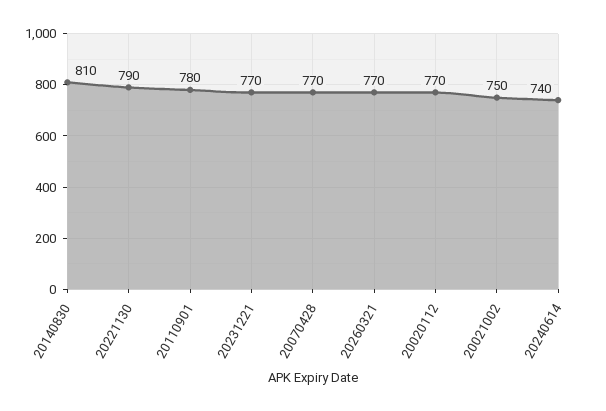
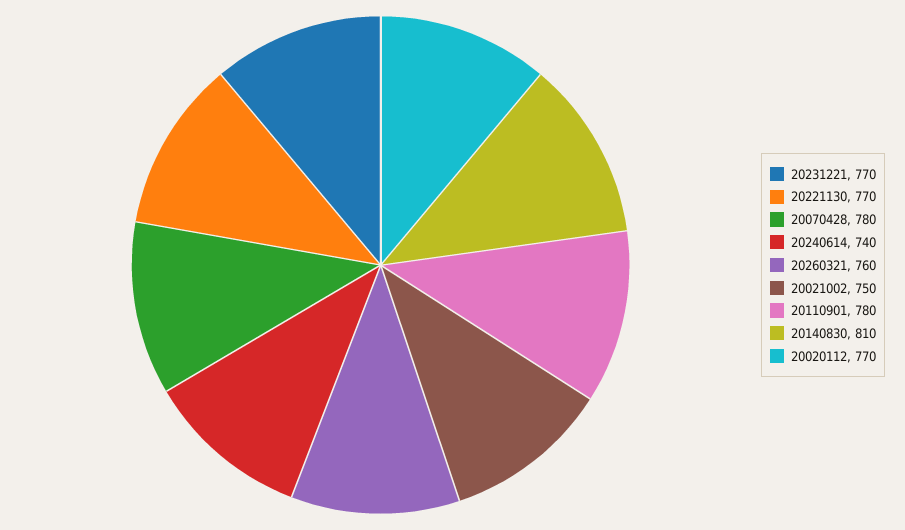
20221130: 790 -> 770
20070428: 770 -> 780
20260321: 770 -> 760

